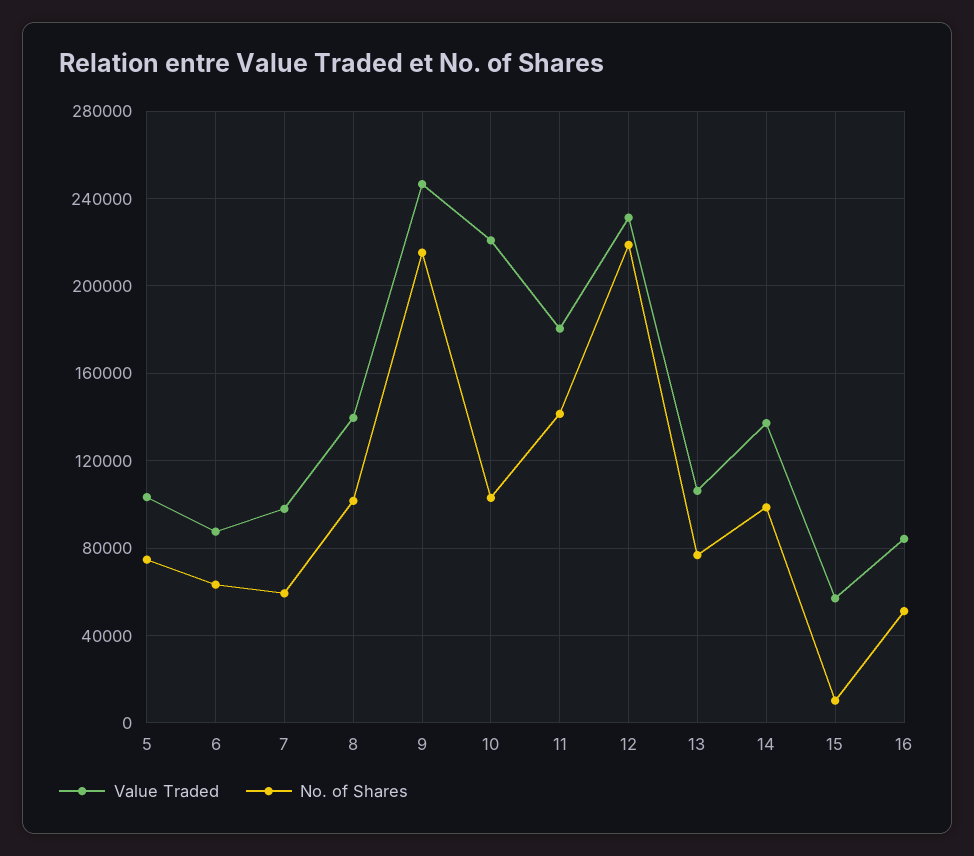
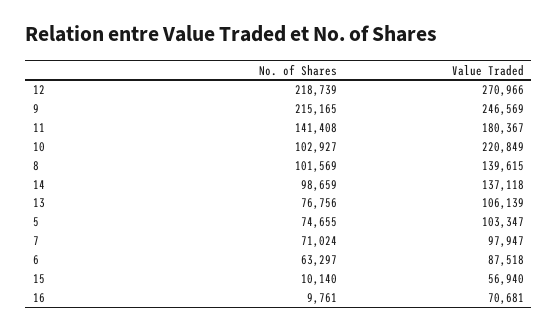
No. of Shares, 7: 60000 -> 71024
Value Traded, 12: 230000 -> 270966
Value Traded, 16: 85000 -> 70681
No. of Shares, 16: 50000 -> 9761

